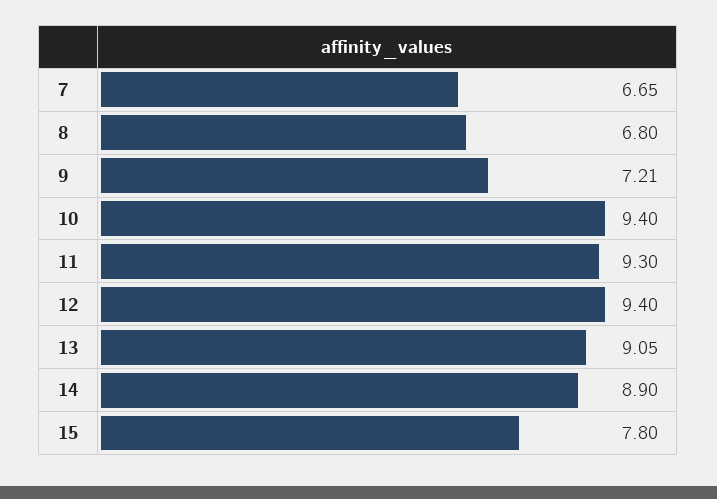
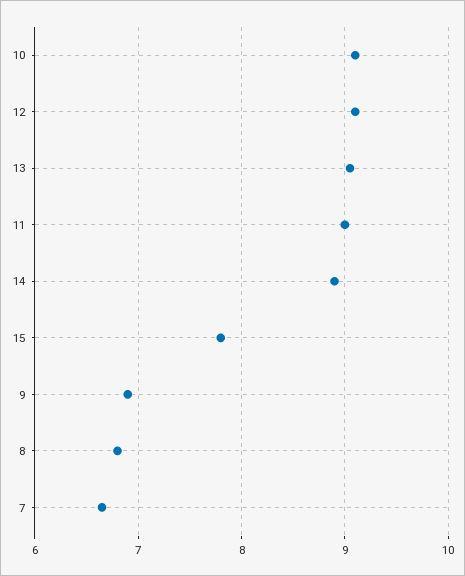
9: 7.21 -> 6.9
10: 9.4 -> 9.1
11: 9.3 -> 9
12: 9.4 -> 9.1

